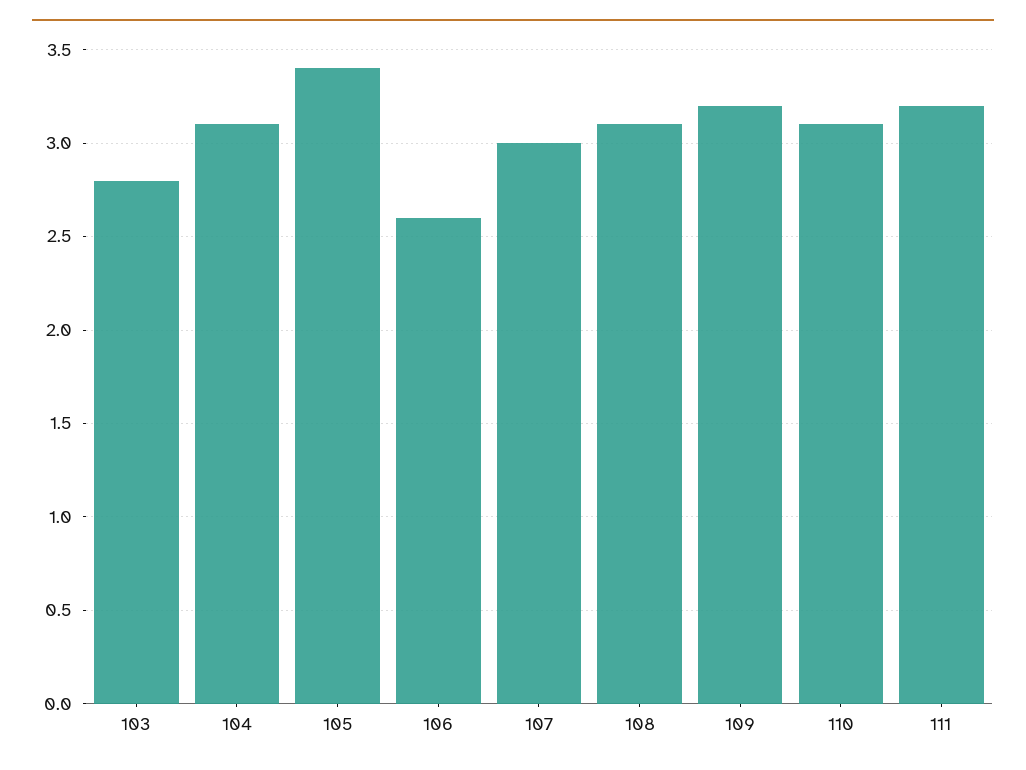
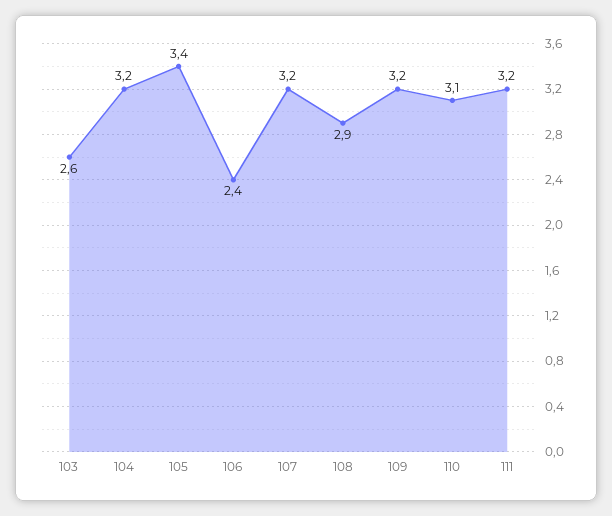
103: 2.8 -> 2.6
104: 3.1 -> 3.2
106: 2.6 -> 2.4
107: 3 -> 3.2
108: 3.1 -> 2.9

